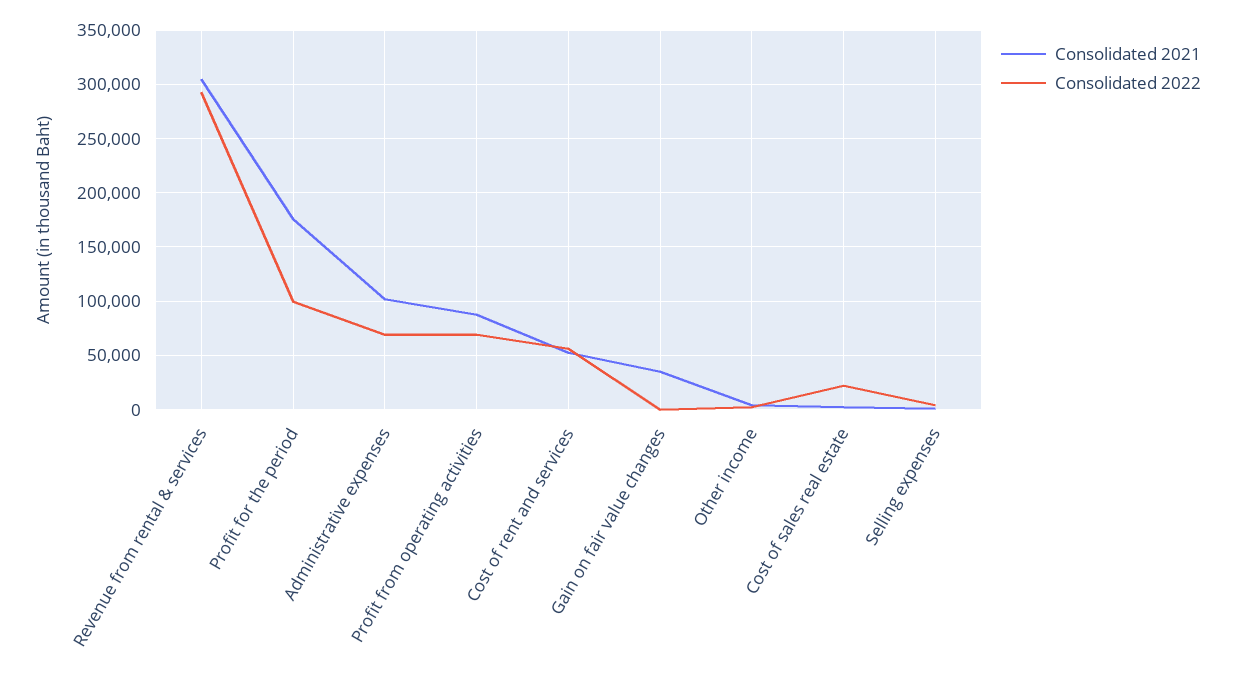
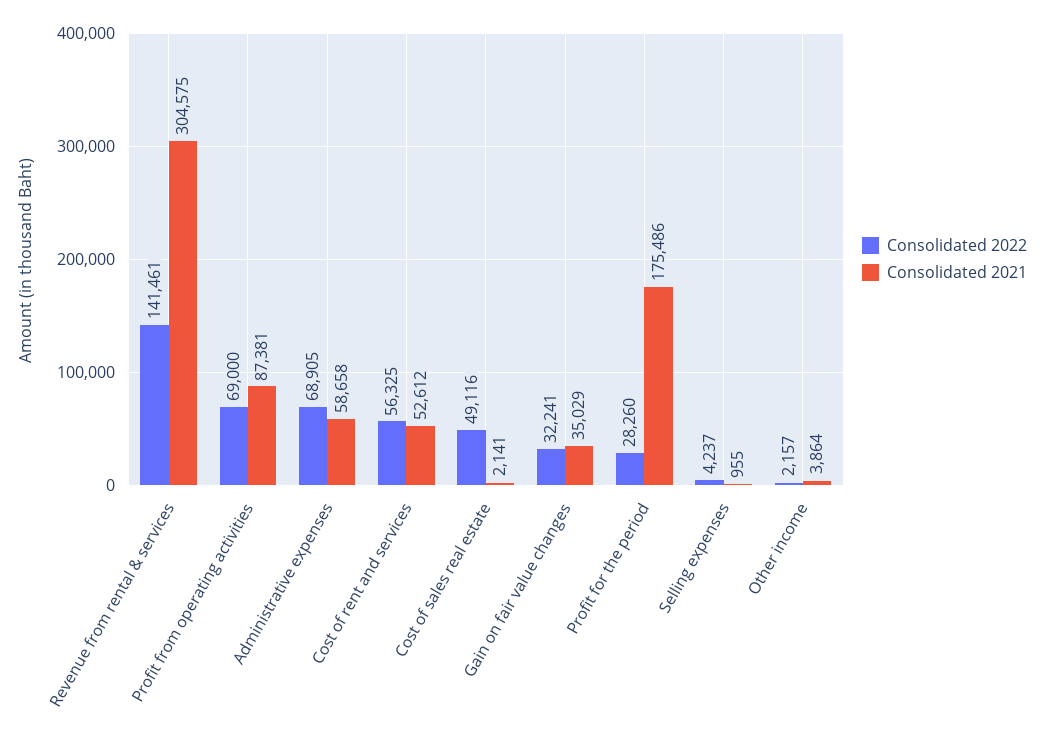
Consolidated 2022, Revenue from rental & services: 290000 -> 141461
Consolidated 2022, Profit for the period: 100000 -> 28260
Consolidated 2021, Administrative expenses: 100000 -> 58658
Consolidated 2022, Gain on fair value changes: 0 -> 32241
Consolidated 2022, Cost of sales real estate: 20000 -> 49116

